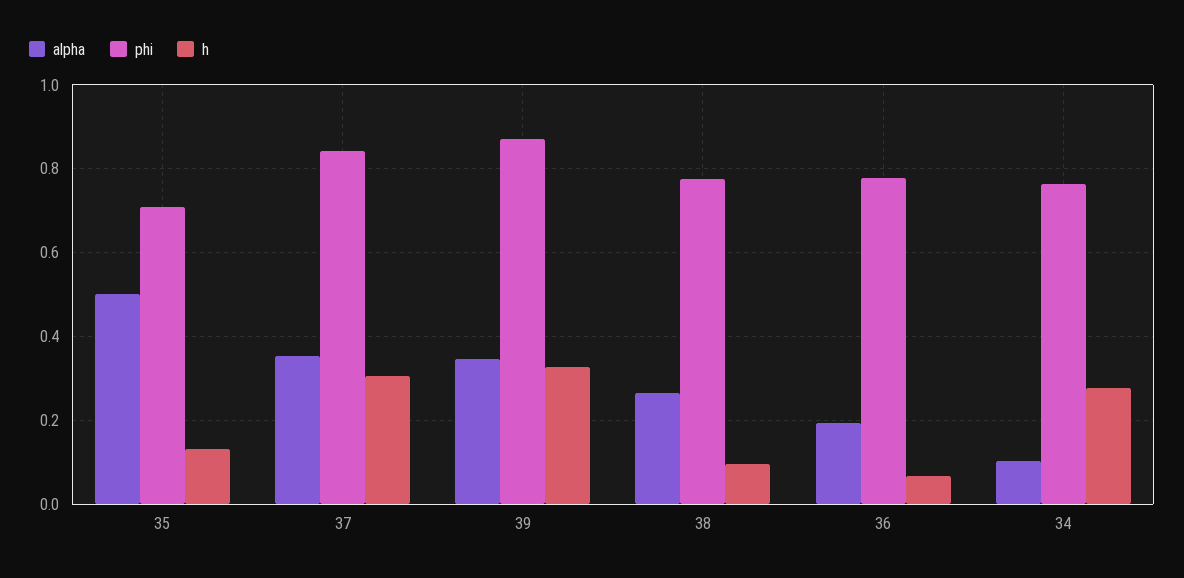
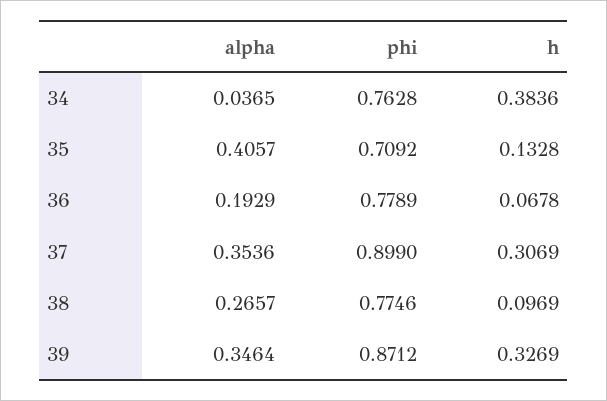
alpha, 35: 0.5 -> 0.4057
phi, 37: 0.84 -> 0.899
alpha, 34: 0.1 -> 0.0365
h, 34: 0.28 -> 0.3836

